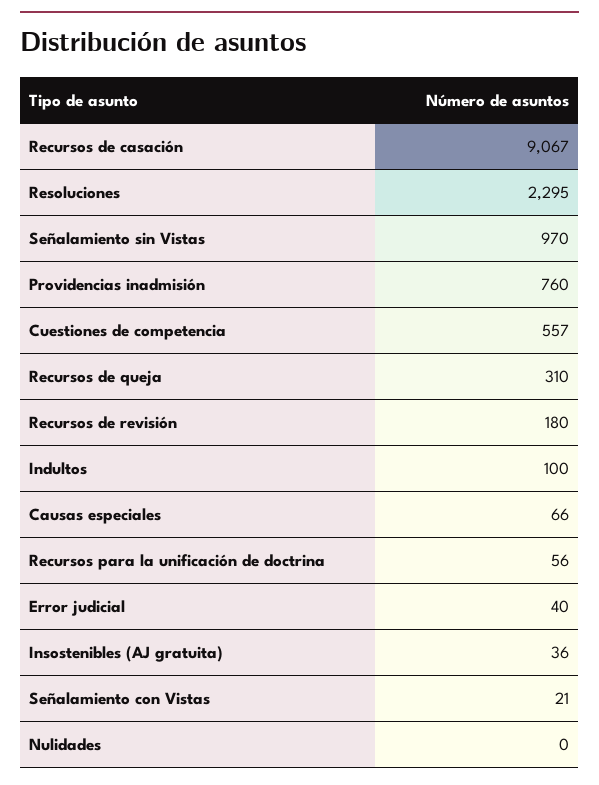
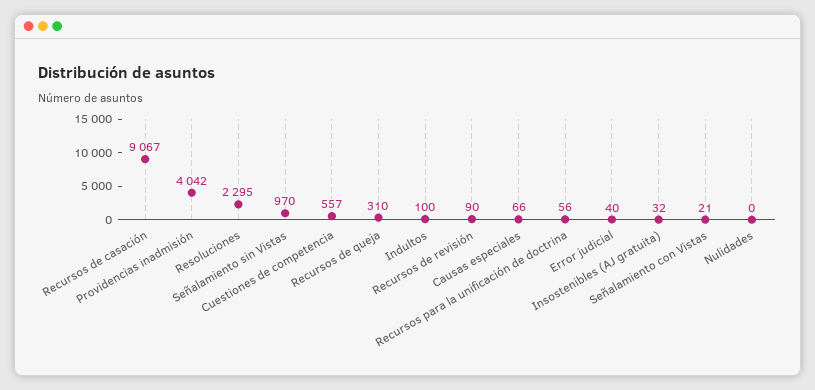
Providencias inadmisión: 760 -> 4042
Recursos de revisión: 180 -> 90
Insostenibles (AJ gratuita): 36 -> 32

